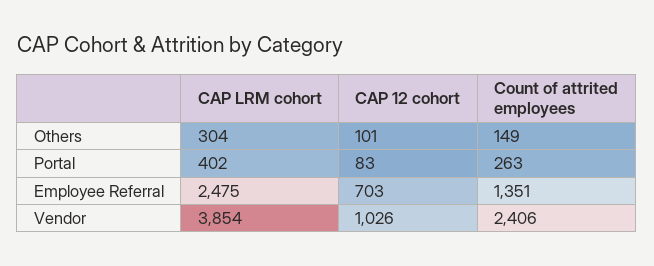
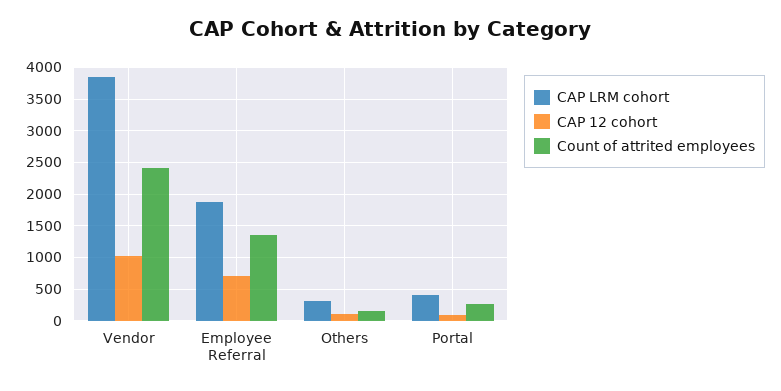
CAP LRM cohort, Employee Referral: 2475 -> 1900

